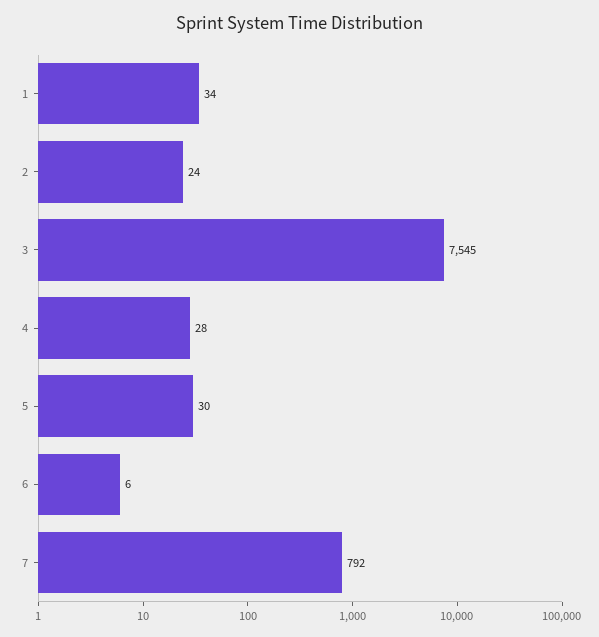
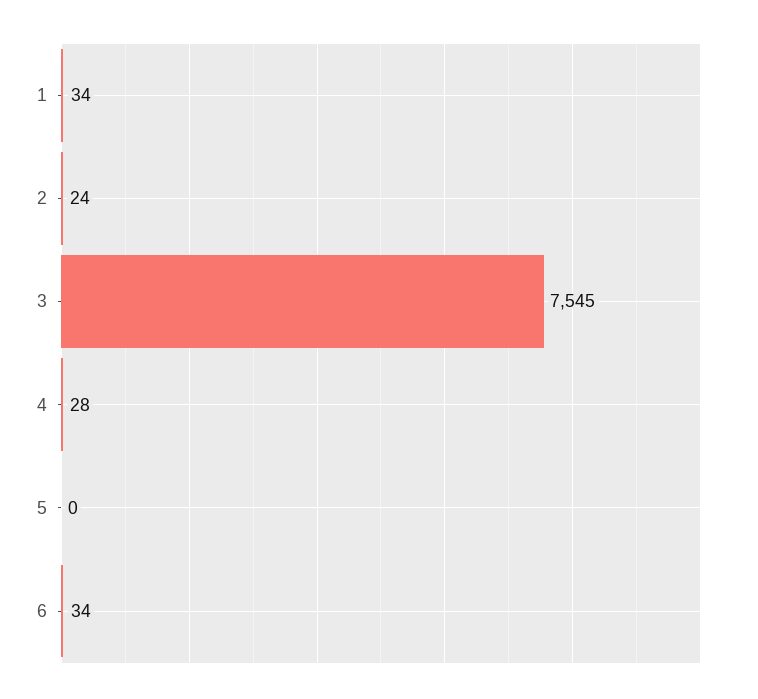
5: 30 -> 0
6: 6 -> 34
7: 792 -> none

